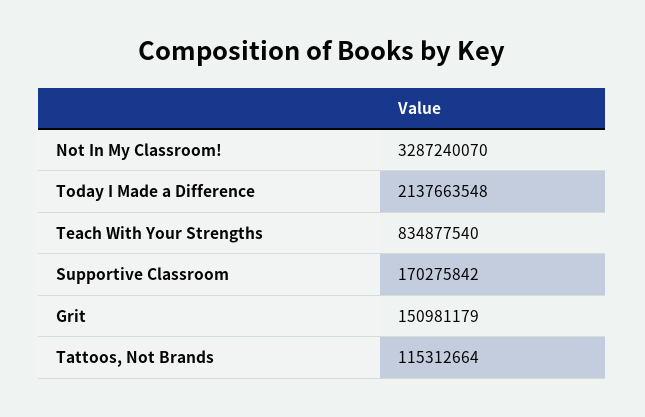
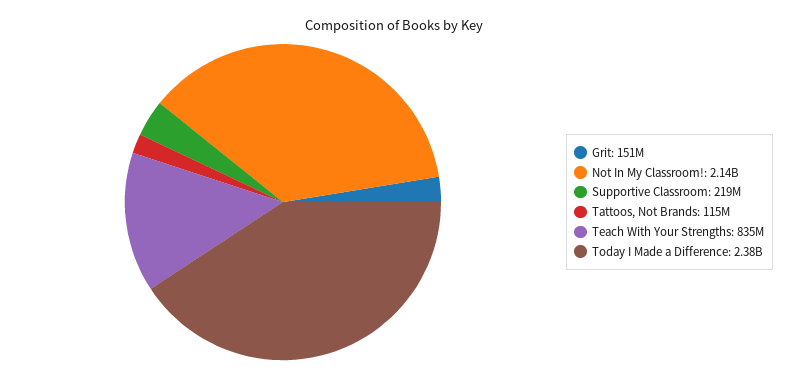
Not In My Classroom!: 3287240070 -> 2140000000
Today I Made a Difference: 2137663548 -> 2380000000
Supportive Classroom: 170275842 -> 219000000

